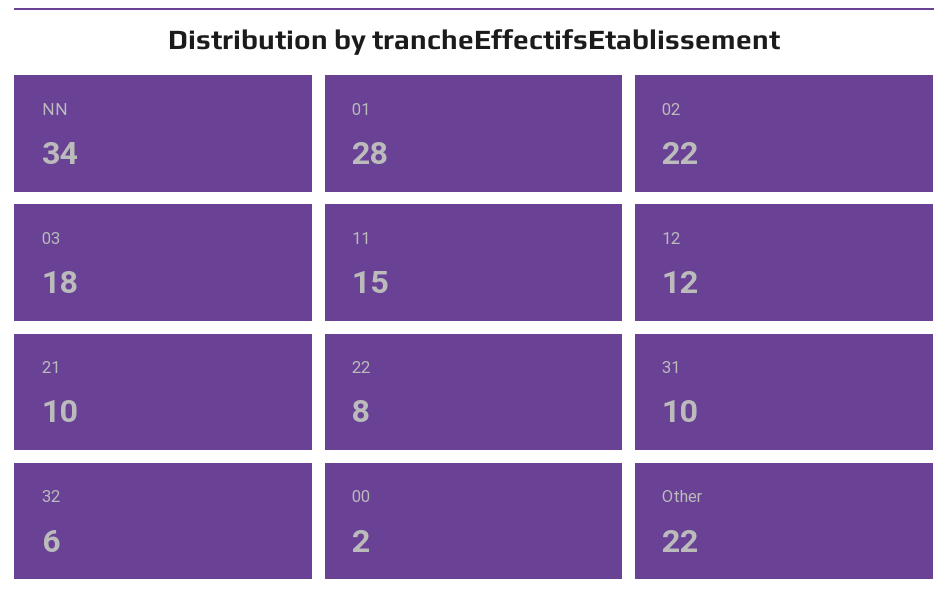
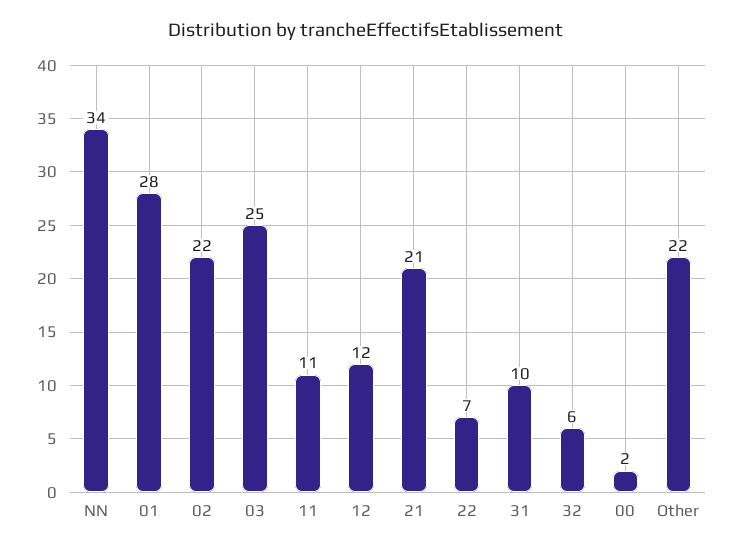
03: 18 -> 25
11: 15 -> 11
21: 10 -> 21
22: 8 -> 7

